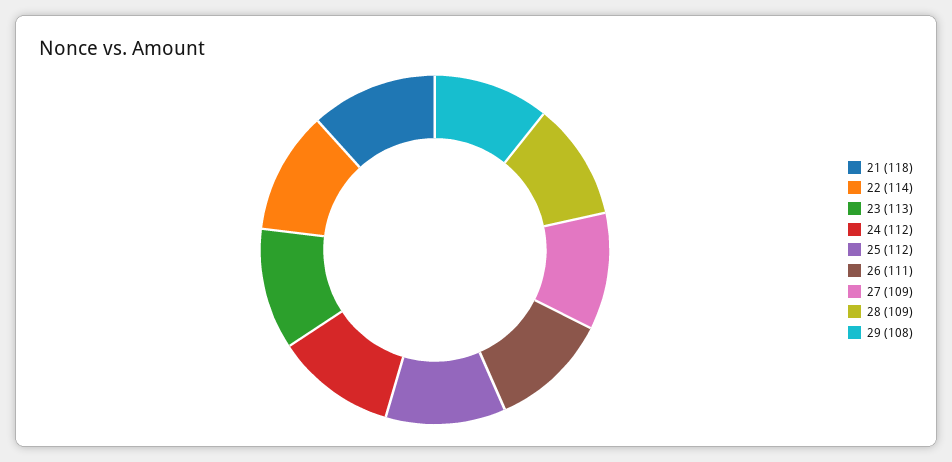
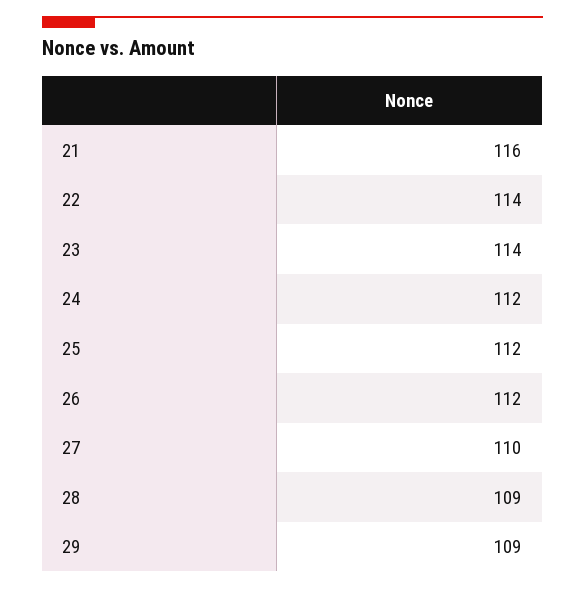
21: 118 -> 116
23: 113 -> 114
26: 111 -> 112
27: 109 -> 110
29: 108 -> 109

